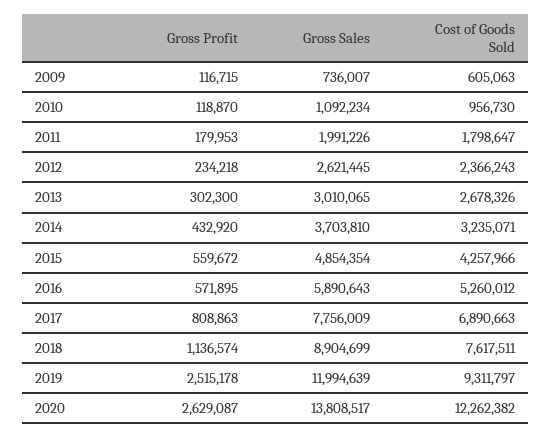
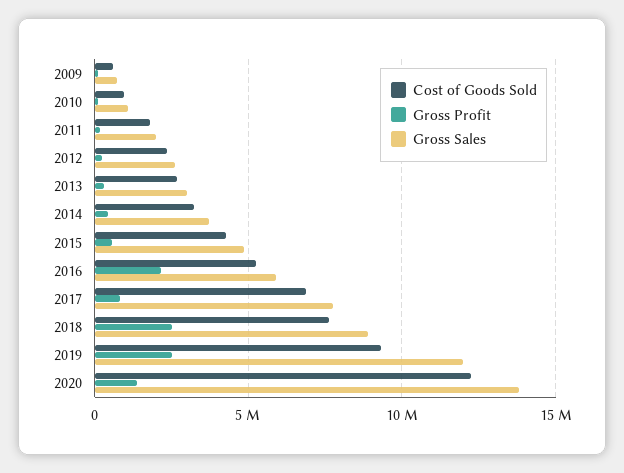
Gross Profit, 2016: 571895 -> 2000000
Gross Profit, 2018: 1136574 -> 2500000
Gross Profit, 2020: 2629087 -> 1500000

